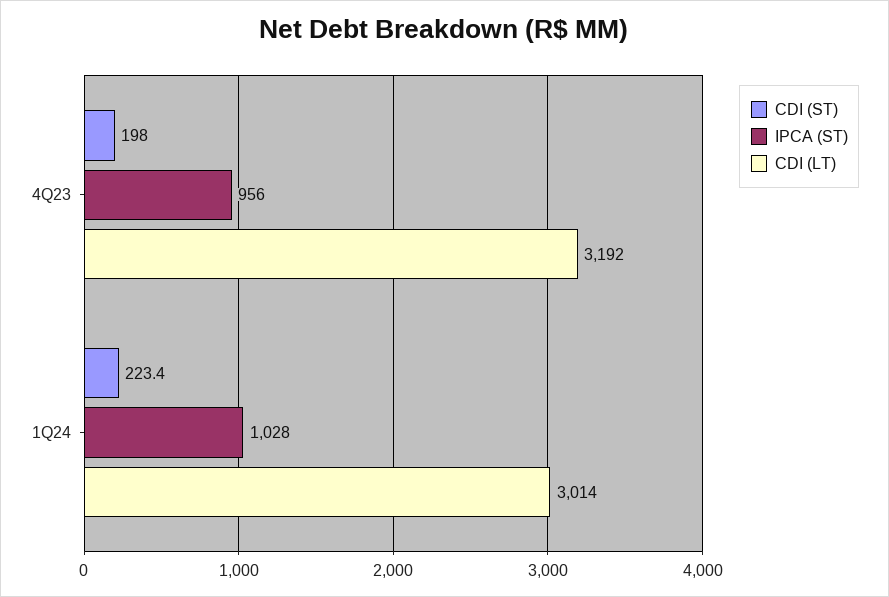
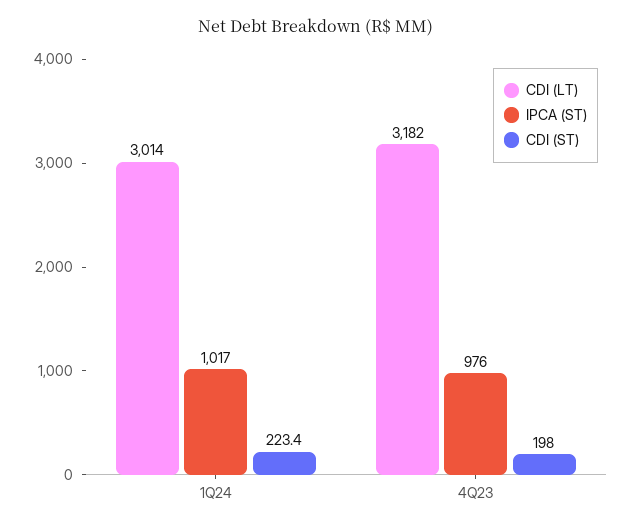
IPCA (ST), 4Q23: 956 -> 976
CDI (LT), 4Q23: 3192 -> 3182
IPCA (ST), 1Q24: 1028 -> 1017

